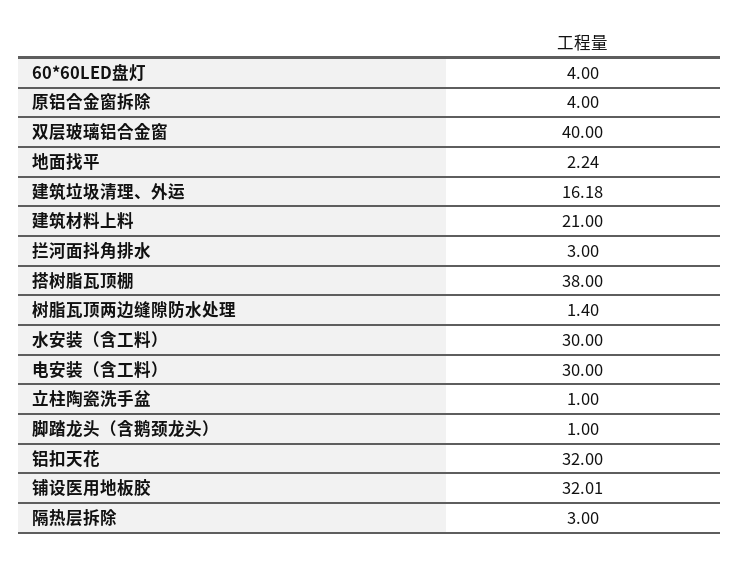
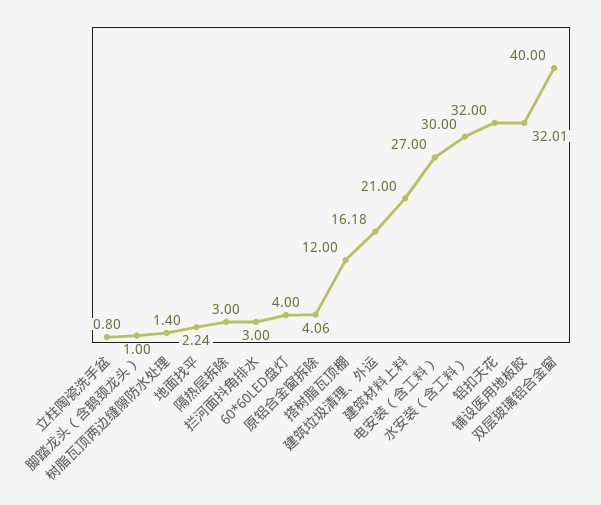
原铝合金窗拆除: 4 -> 4.06
搭树脂瓦顶棚: 38 -> 12
电安装（含工料）: 30 -> 27
立柱陶瓷洗手盆: 1 -> 0.8

